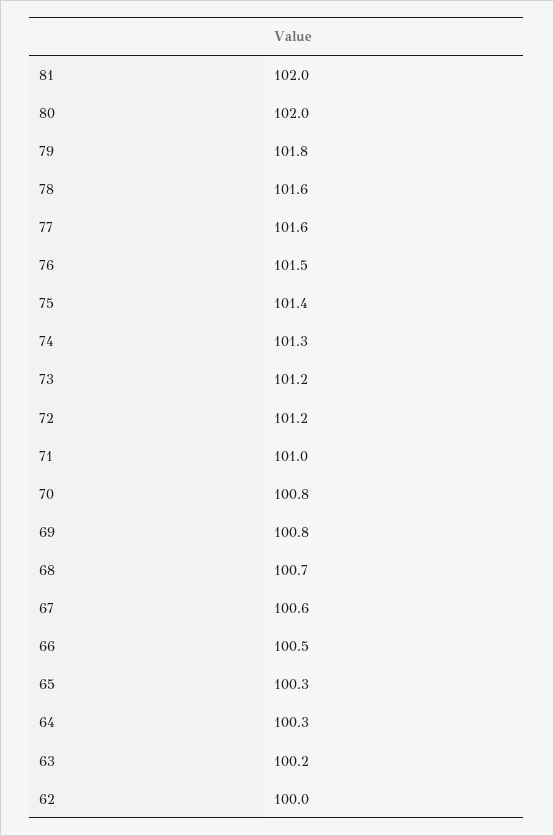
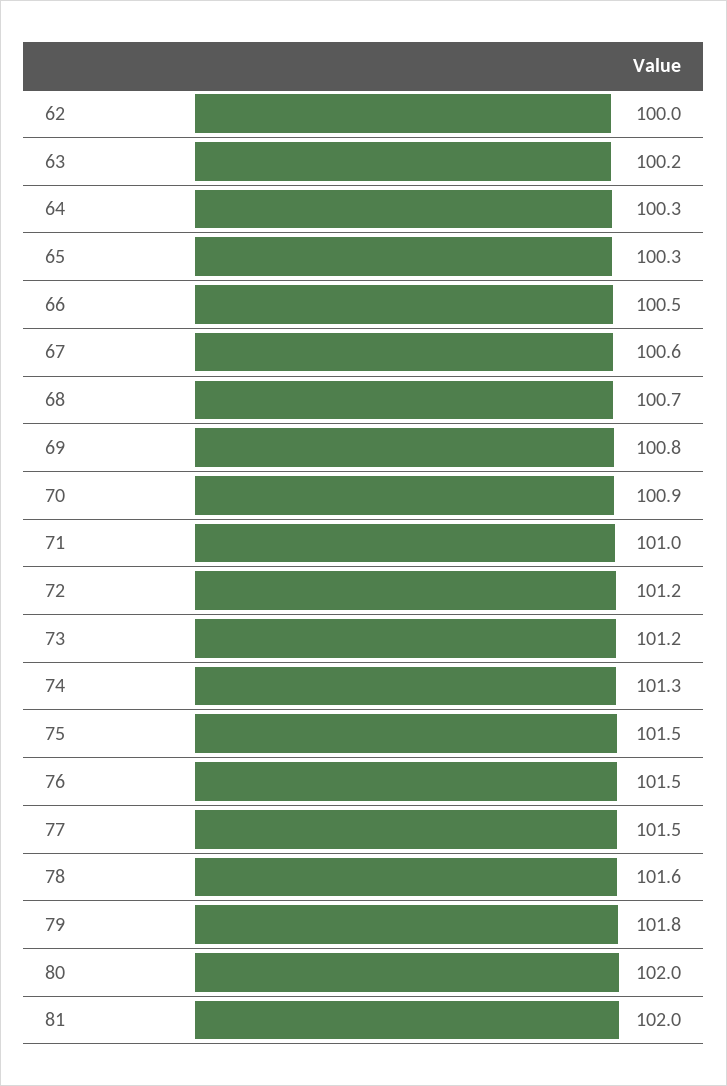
77: 101.6 -> 101.5
75: 101.4 -> 101.5
70: 100.8 -> 100.9

